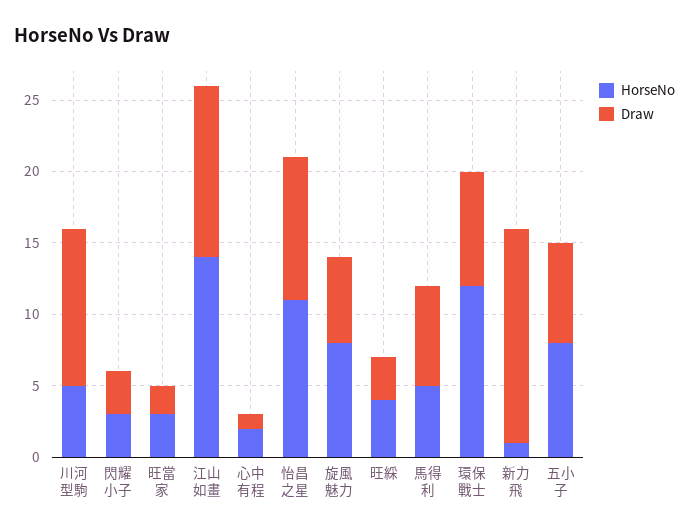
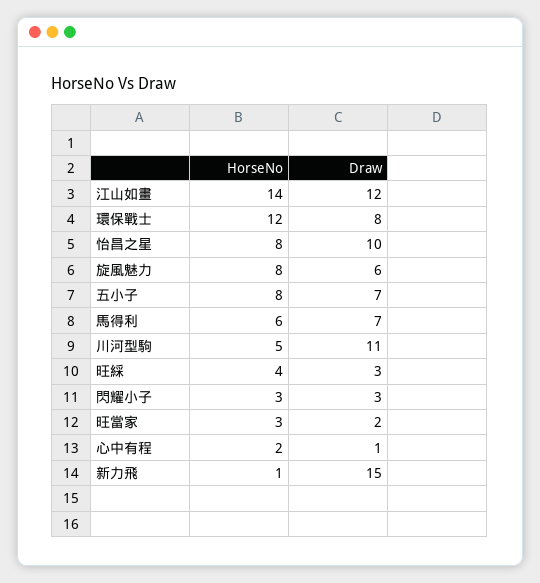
HorseNo, 怡昌之星: 11 -> 8
HorseNo, 馬得利: 5 -> 6

